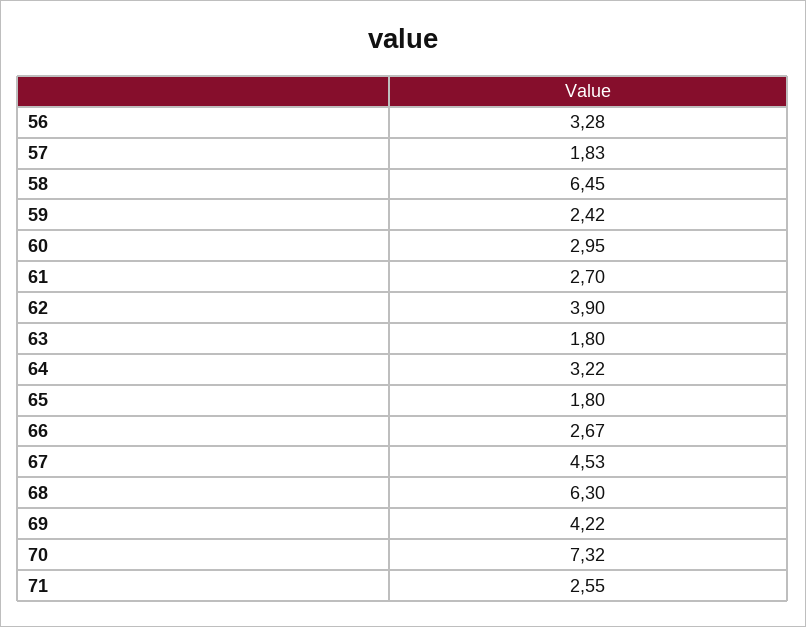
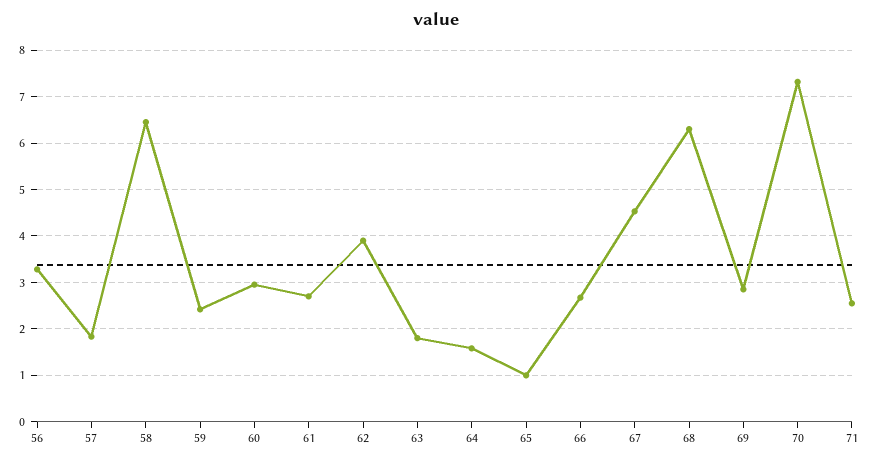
64: 3.22 -> 1.6
65: 1.8 -> 1
69: 4.22 -> 2.8

